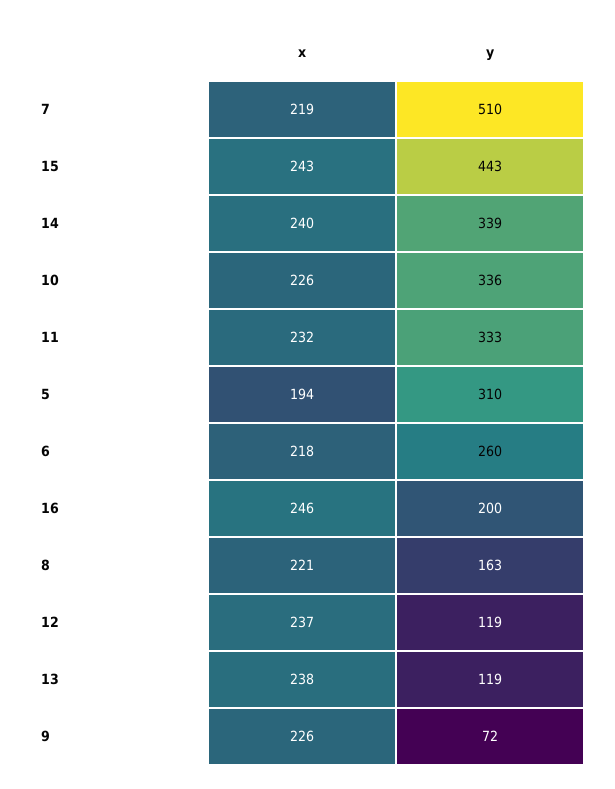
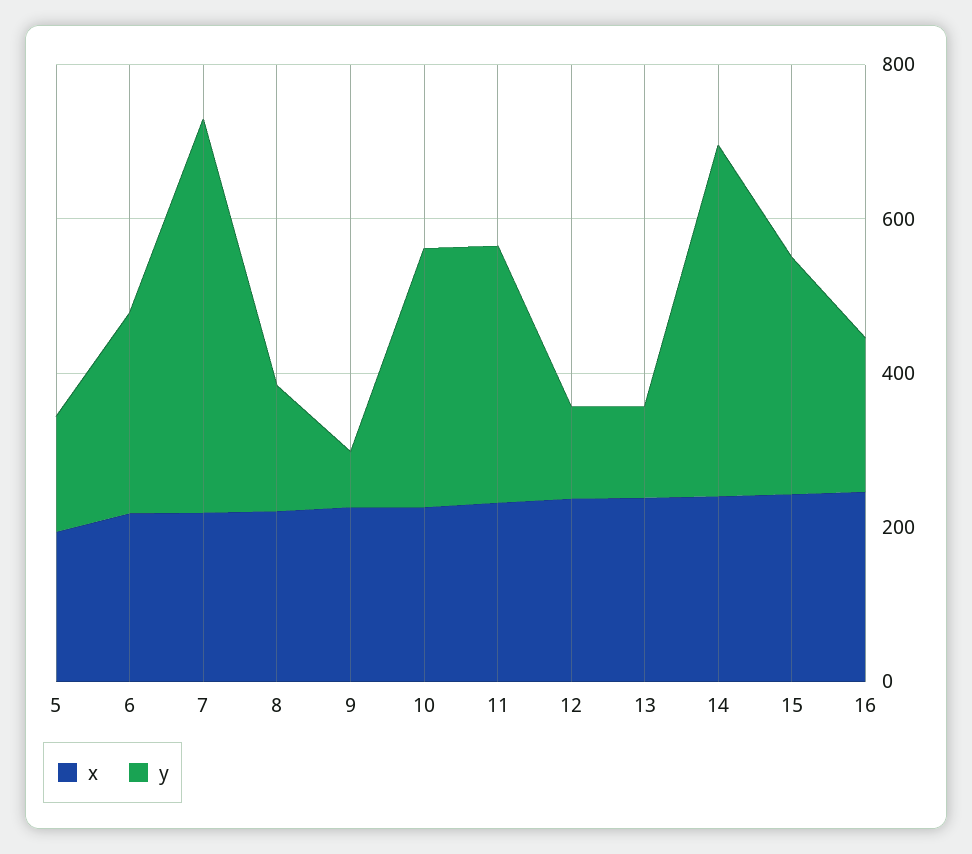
y, 15: 443 -> 300
y, 14: 339 -> 450
y, 5: 310 -> 150

